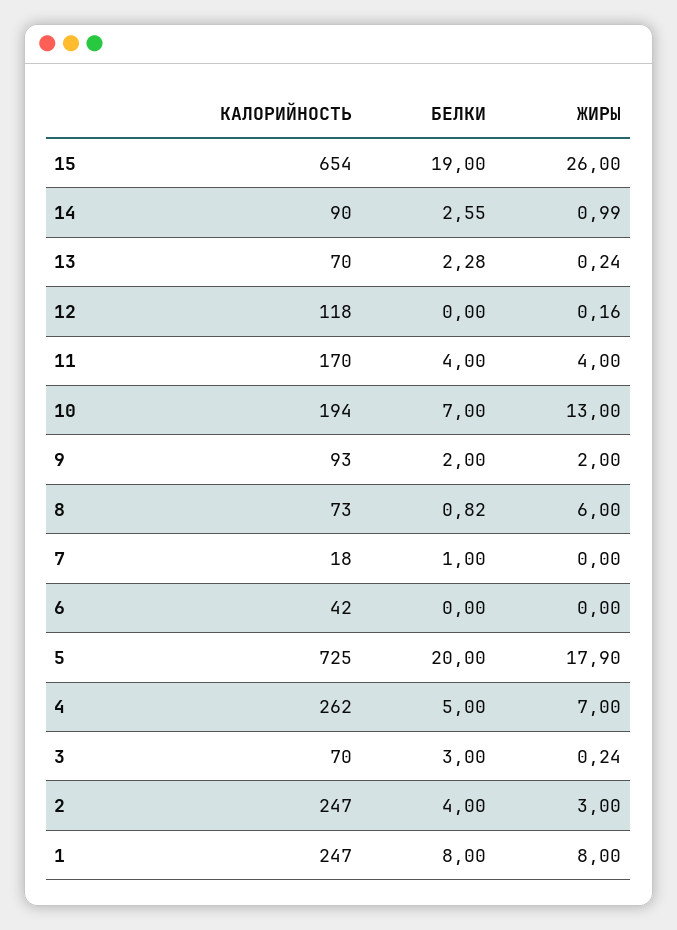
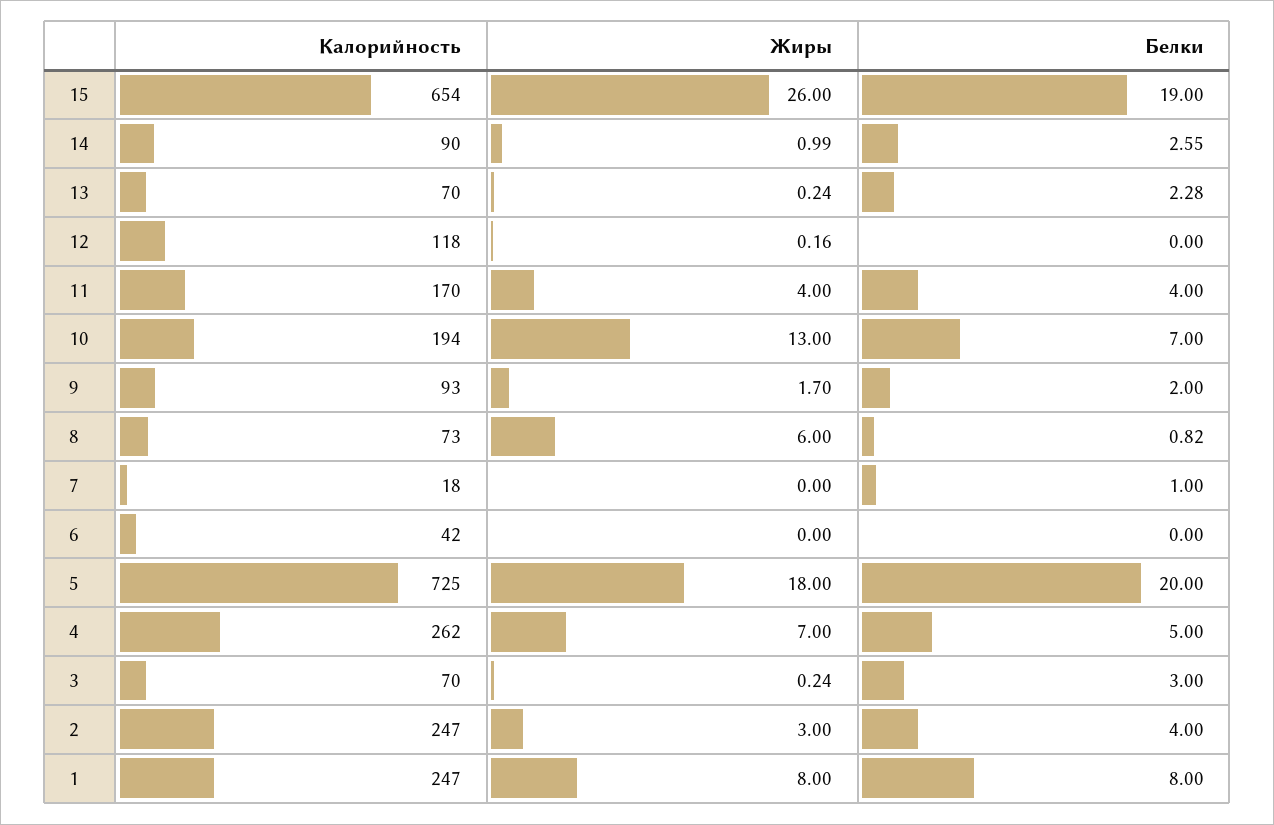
ЖИРЫ, 9: 2 -> 1.7
ЖИРЫ, 5: 17.9 -> 18

